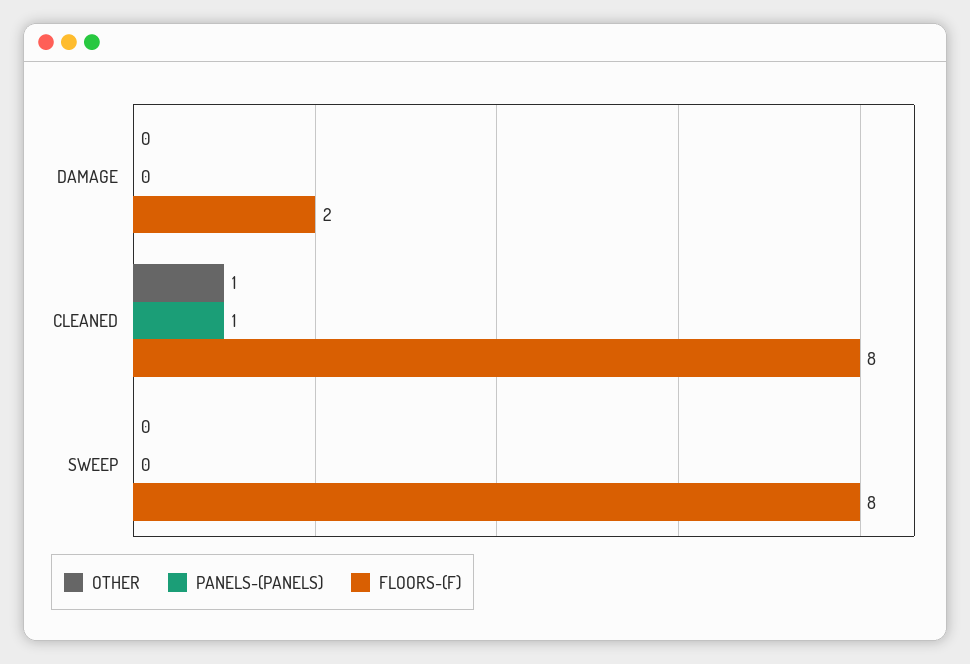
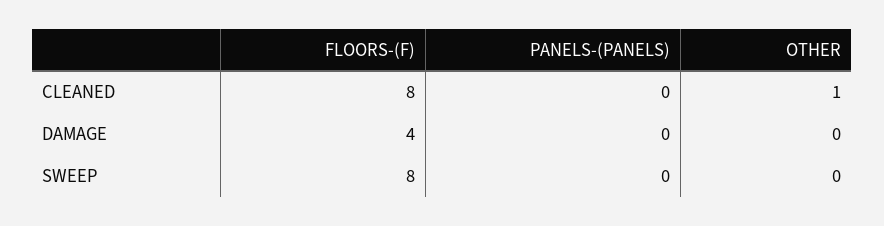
FLOORS-(F), DAMAGE: 2 -> 4
PANELS-(PANELS), CLEANED: 1 -> 0

